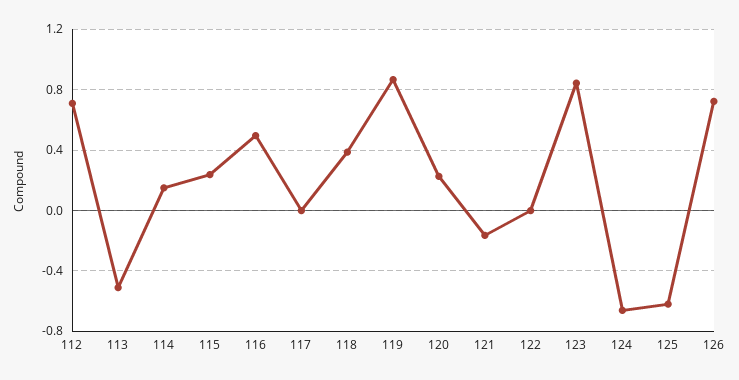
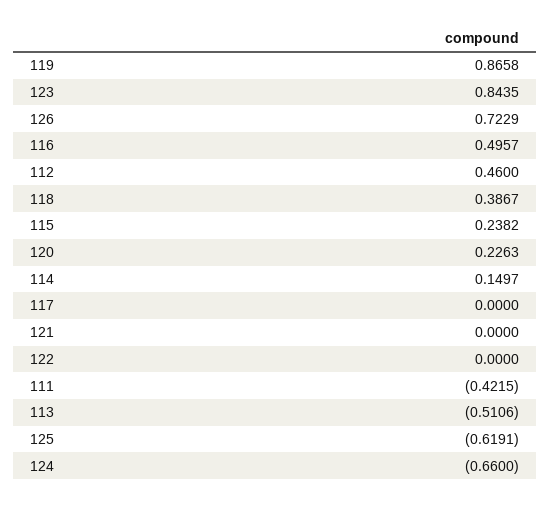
112: 0.7 -> 0.46
121: -0.15 -> 0
111: none -> -0.4215

